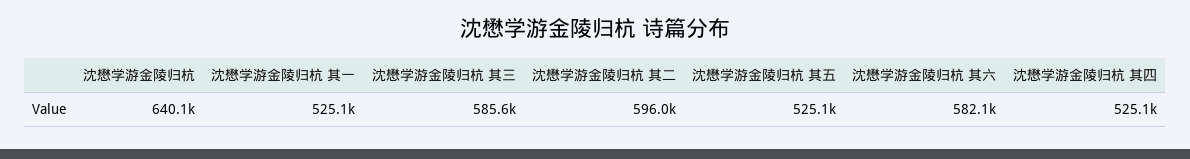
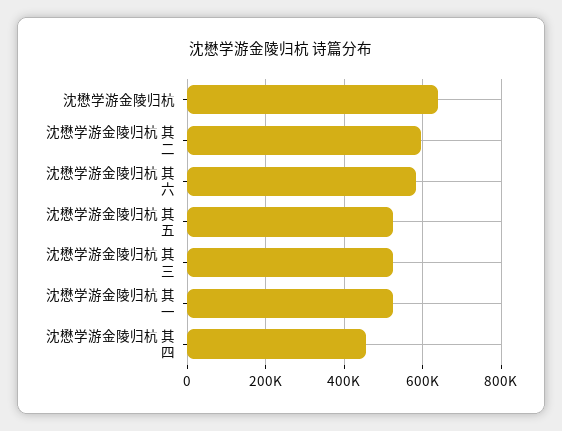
沈懋学游金陵归杭 其三: 585600 -> 520000
沈懋学游金陵归杭 其四: 525100 -> 460000

